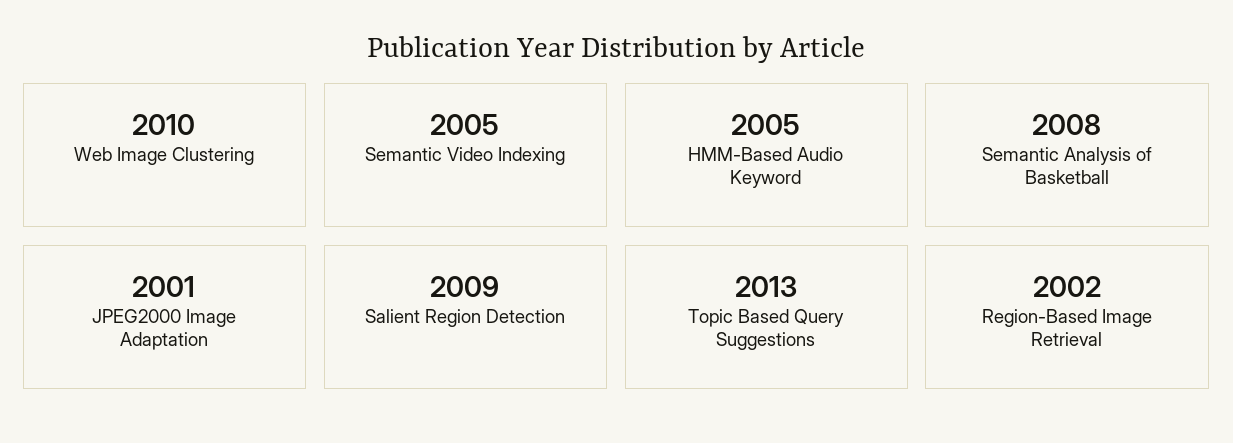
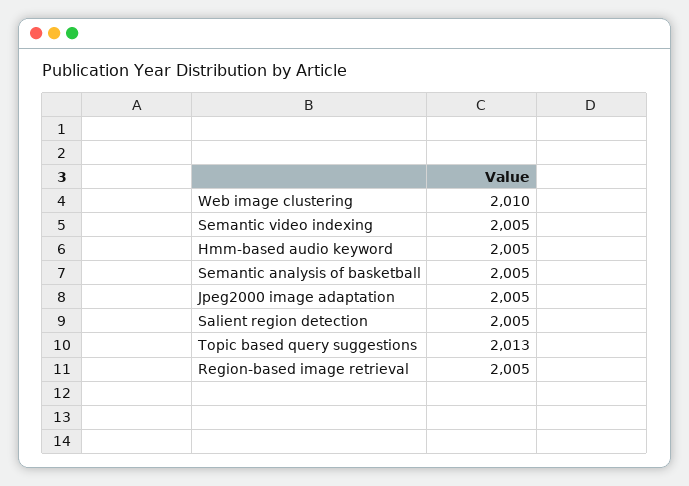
Semantic Analysis of Basketball: 2008 -> 2005
JPEG2000 Image Adaptation: 2001 -> 2005
Salient Region Detection: 2009 -> 2005
Region-Based Image Retrieval: 2002 -> 2005

